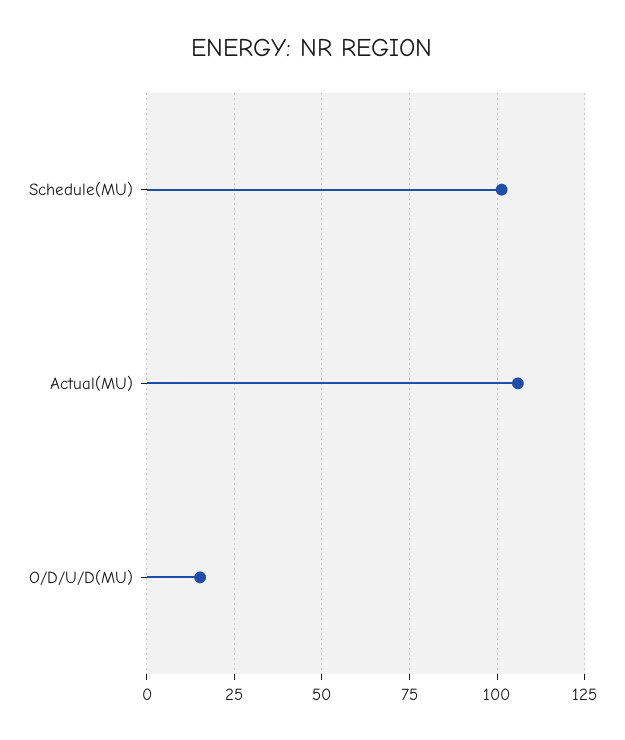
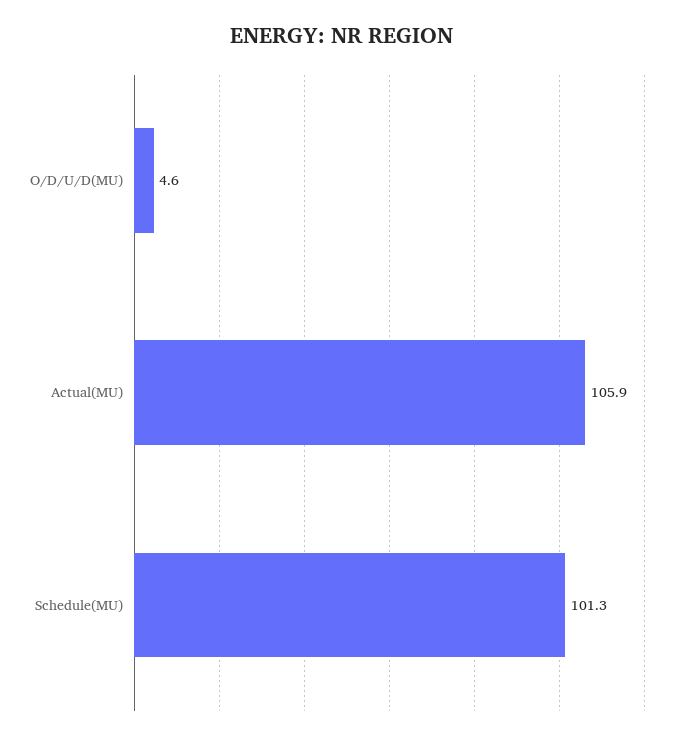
O/D/U/D(MU): 15 -> 4.6

